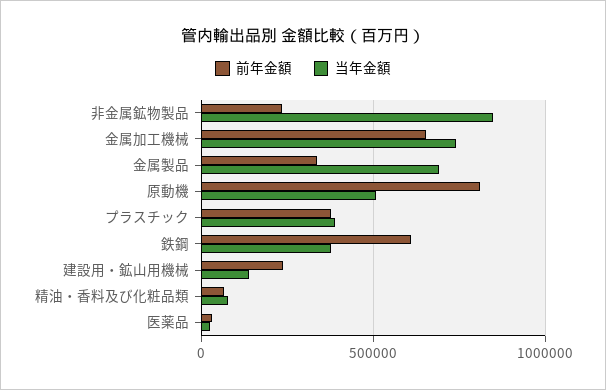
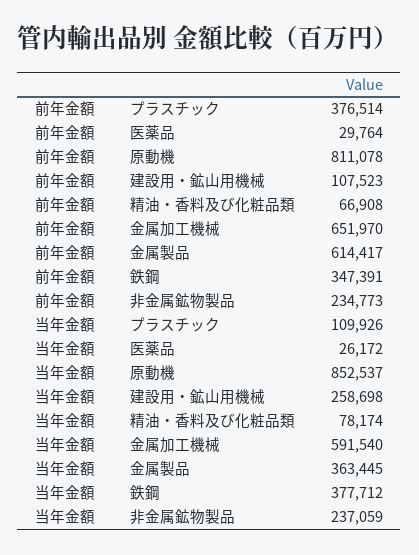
当年金額, 非金属鉱物製品: 850000 -> 237059
当年金額, 金属加工機械: 750000 -> 591540
前年金額, 金属製品: 350000 -> 614417
当年金額, 金属製品: 700000 -> 363445
当年金額, 原動機: 500000 -> 852537
当年金額, プラスチック: 400000 -> 109926
前年金額, 鉄鋼: 600000 -> 347391
前年金額, 建設用・鉱山用機械: 250000 -> 107523
当年金額, 建設用・鉱山用機械: 150000 -> 258698

